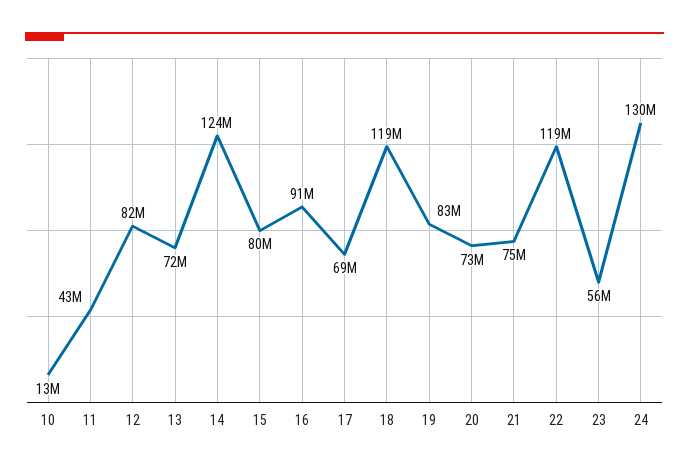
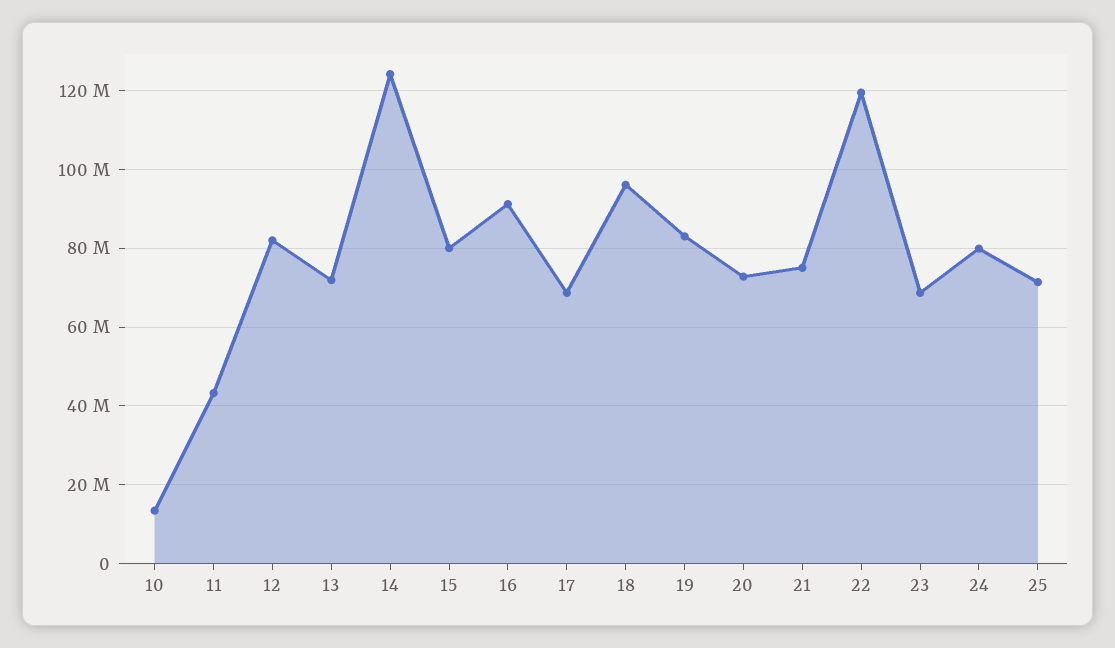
18: 119000000 -> 96000000
23: 56000000 -> 68000000
24: 130000000 -> 80000000
25: none -> 72000000

